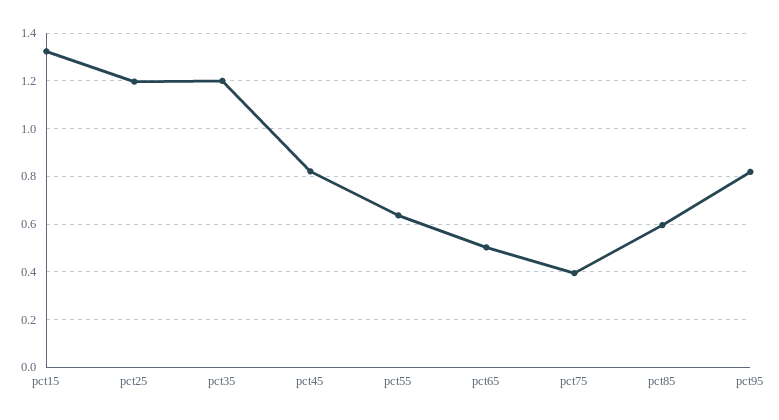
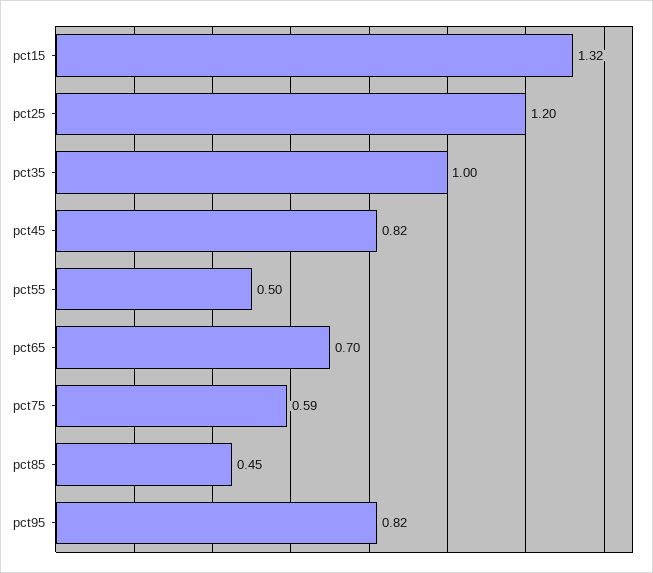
pct35: 1.2 -> 1
pct55: 0.65 -> 0.5
pct65: 0.5 -> 0.7
pct75: 0.4 -> 0.59
pct85: 0.6 -> 0.45

